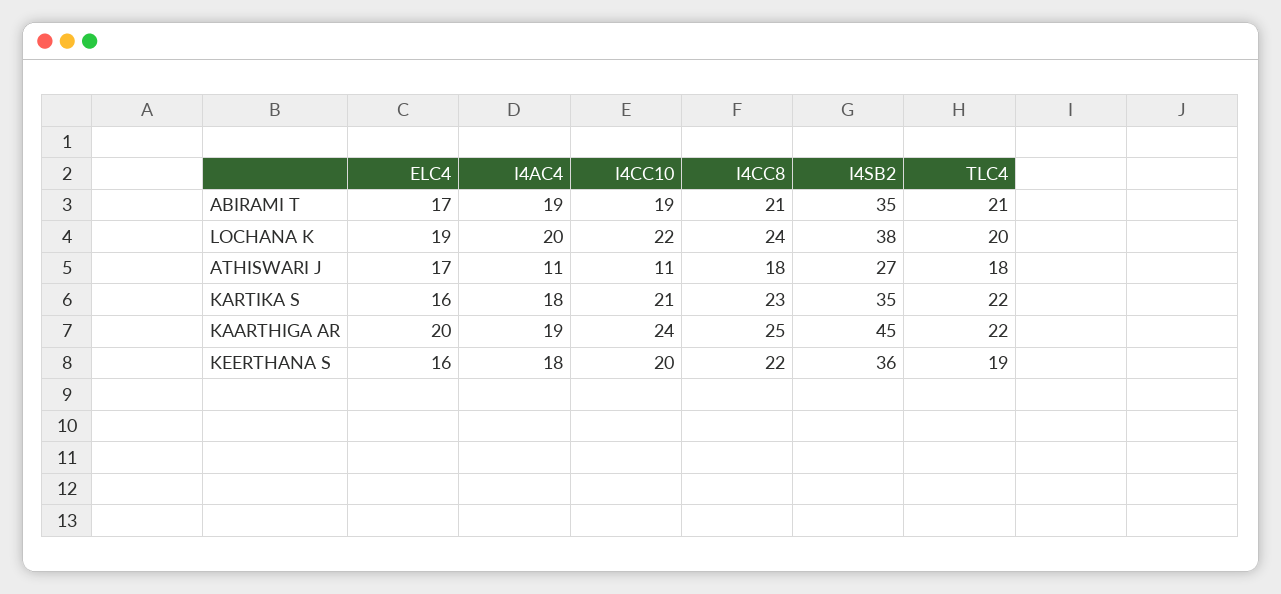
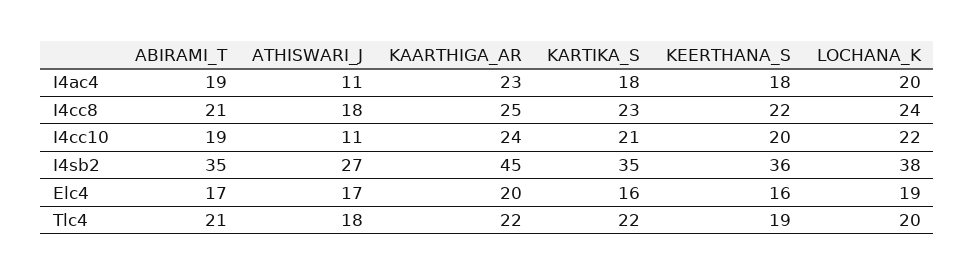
I4AC4, KAARTHIGA AR: 19 -> 23

